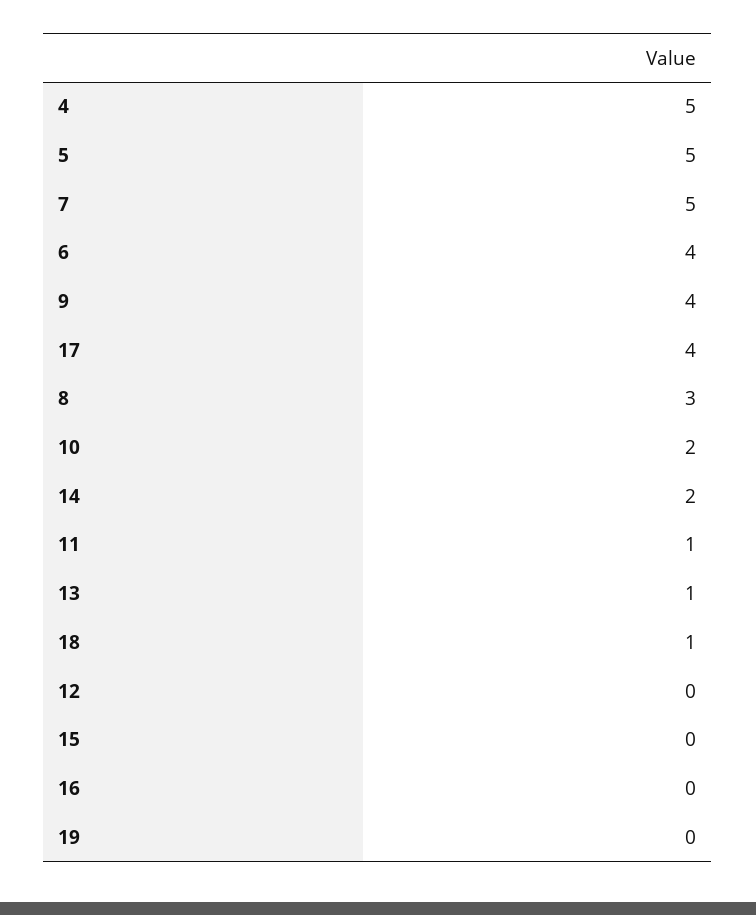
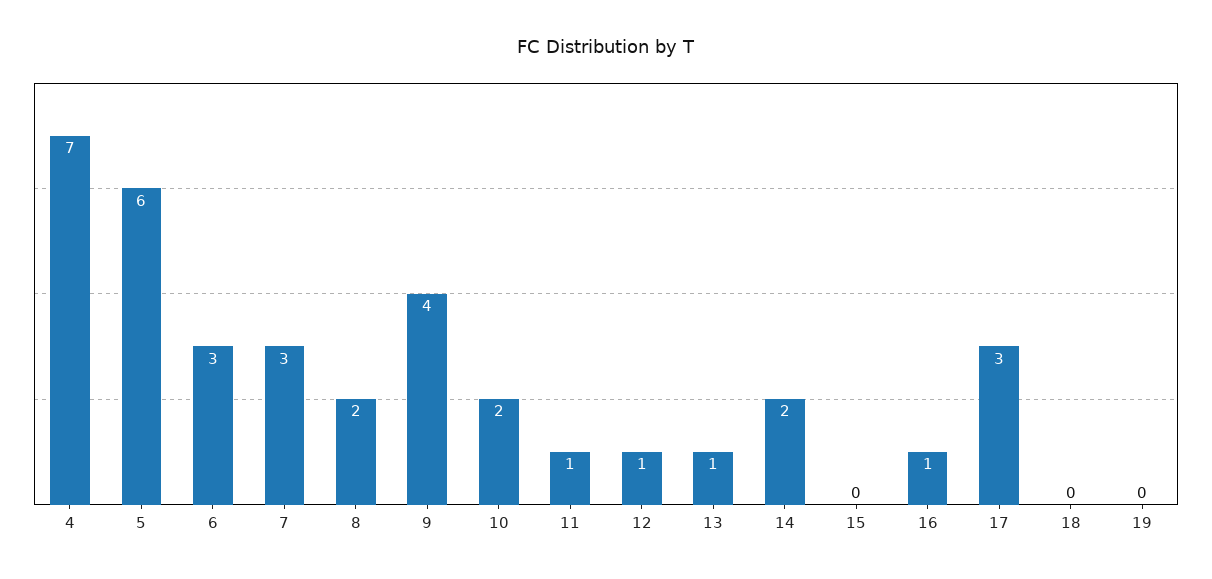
4: 5 -> 7
5: 5 -> 6
7: 5 -> 3
6: 4 -> 3
17: 4 -> 3
8: 3 -> 2
18: 1 -> 0
12: 0 -> 1
16: 0 -> 1

